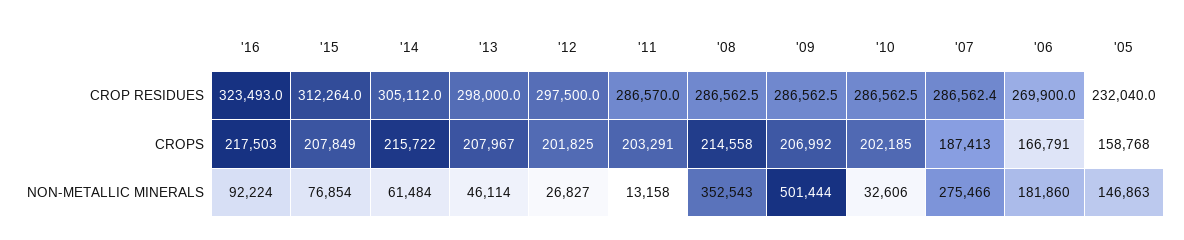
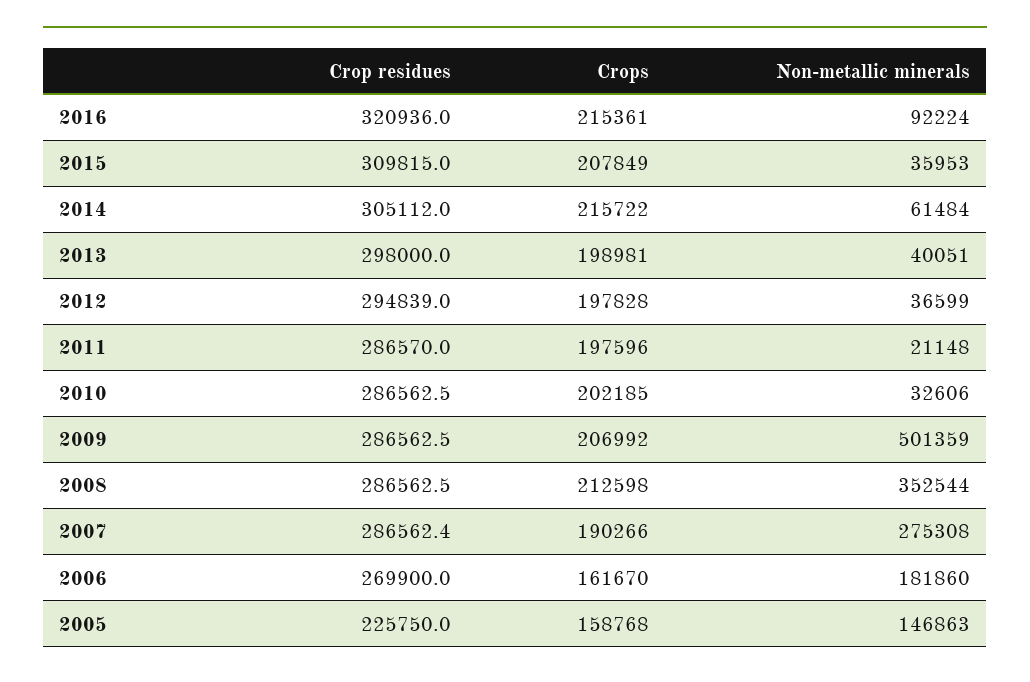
'16, CROP RESIDUES: 323493 -> 320936
'15, CROP RESIDUES: 312264 -> 309815
'12, CROP RESIDUES: 297500 -> 294839
'05, CROP RESIDUES: 232040 -> 225750
'16, CROPS: 217503 -> 215361
'13, CROPS: 207967 -> 198981
'12, CROPS: 201825 -> 197828
'11, CROPS: 203291 -> 197596
'08, CROPS: 214558 -> 212598
'07, CROPS: 187413 -> 190266
'06, CROPS: 166791 -> 161670
'15, NON-METALLIC MINERALS: 76854 -> 35953
'13, NON-METALLIC MINERALS: 46114 -> 40051
'12, NON-METALLIC MINERALS: 26827 -> 36599
'11, NON-METALLIC MINERALS: 13158 -> 21148
'08, NON-METALLIC MINERALS: 352543 -> 352544
'09, NON-METALLIC MINERALS: 501444 -> 501359
'07, NON-METALLIC MINERALS: 275466 -> 275308

